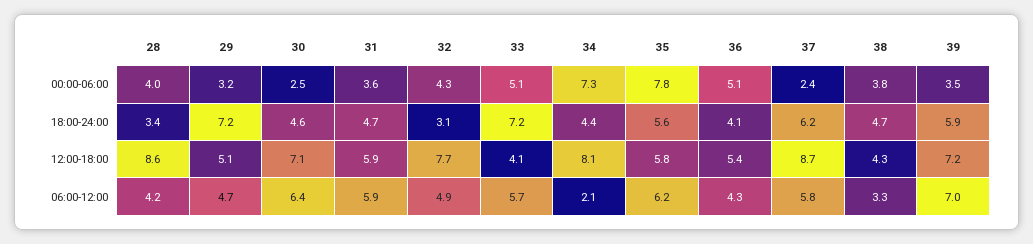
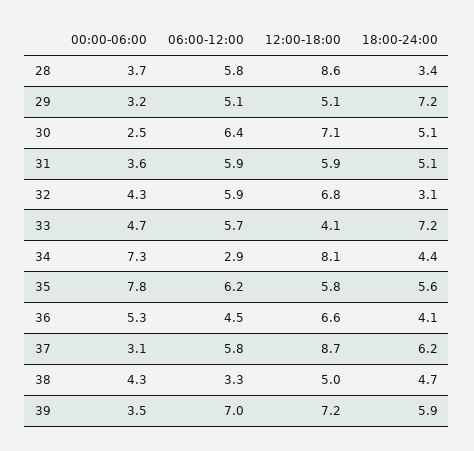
28, 00:00-06:00: 4 -> 3.7
33, 00:00-06:00: 5.1 -> 4.7
36, 00:00-06:00: 5.1 -> 5.3
37, 00:00-06:00: 2.4 -> 3.1
38, 00:00-06:00: 3.8 -> 4.3
30, 18:00-24:00: 4.6 -> 5.1
31, 18:00-24:00: 4.7 -> 5.1
32, 12:00-18:00: 7.7 -> 6.8
36, 12:00-18:00: 5.4 -> 6.6
38, 12:00-18:00: 4.3 -> 5
28, 06:00-12:00: 4.2 -> 5.8
29, 06:00-12:00: 4.7 -> 5.1
32, 06:00-12:00: 4.9 -> 5.9
34, 06:00-12:00: 2.1 -> 2.9
36, 06:00-12:00: 4.3 -> 4.5

